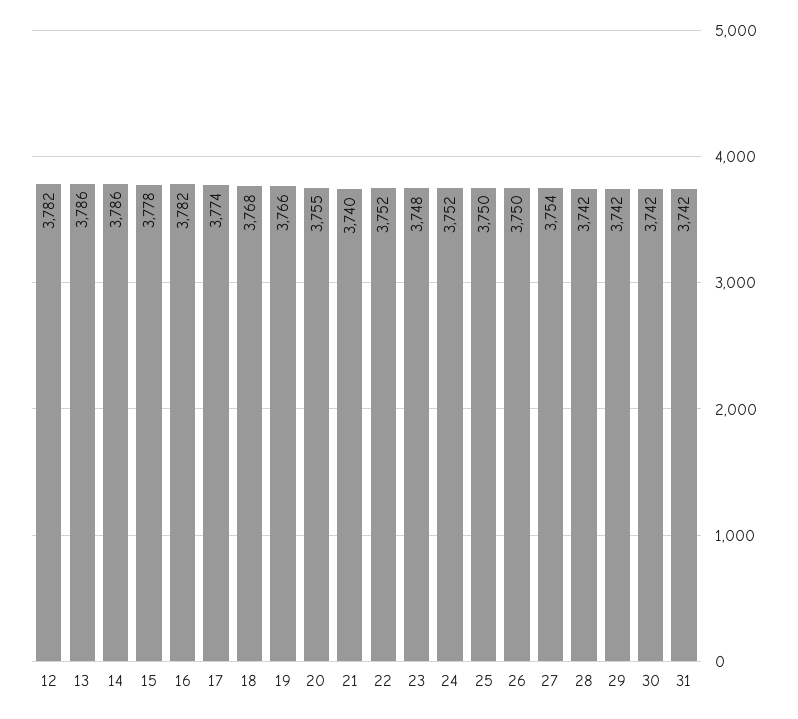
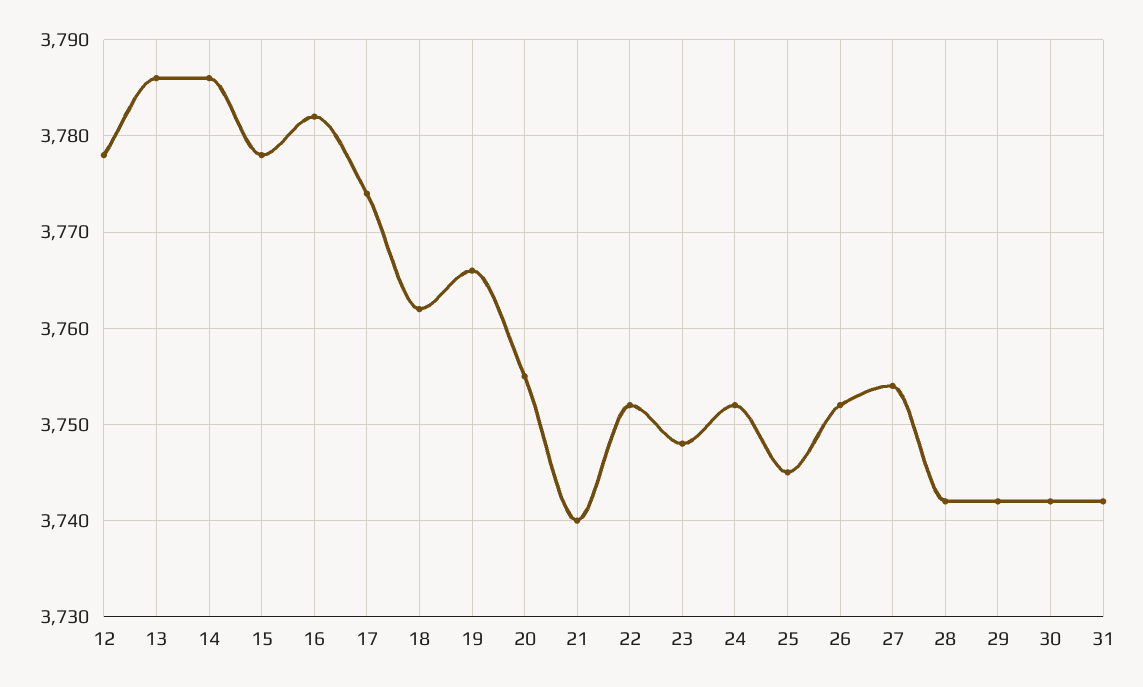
12: 3782 -> 3778
18: 3768 -> 3762
25: 3750 -> 3745
26: 3750 -> 3752

